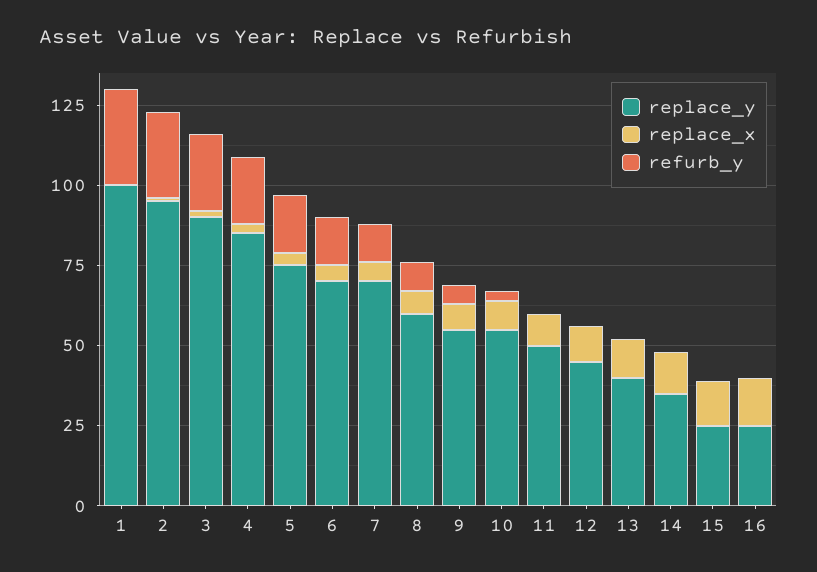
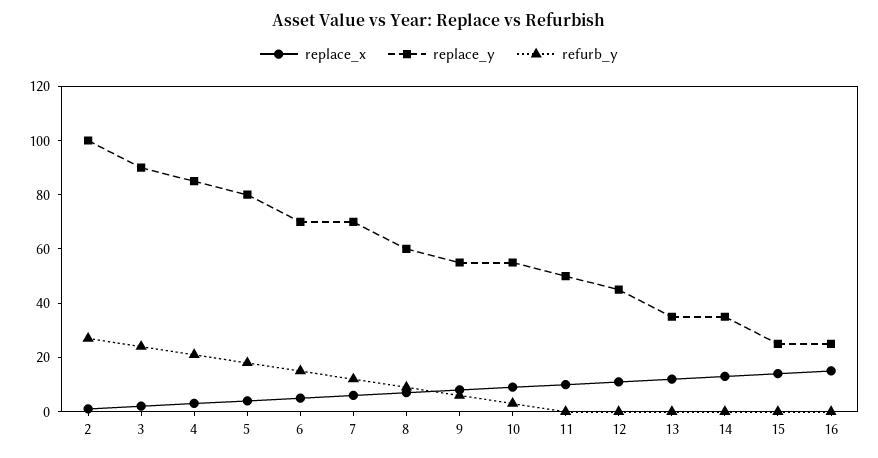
replace_y, 1: 100 -> none
replace_x, 1: 0 -> none
refurb_y, 1: 30 -> none
replace_y, 2: 95 -> 100
replace_y, 5: 75 -> 80
replace_y, 13: 40 -> 35

